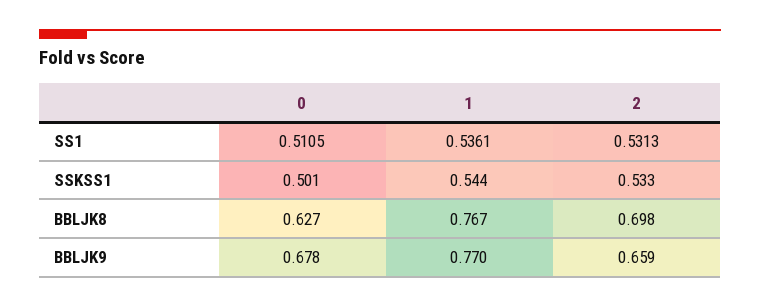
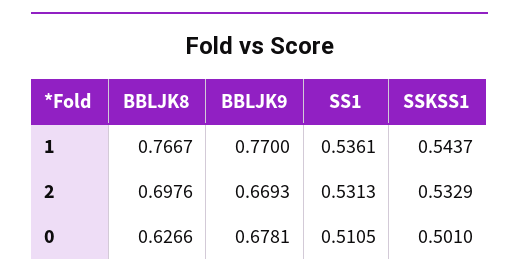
2, BBLJK9: 0.659 -> 0.6693

